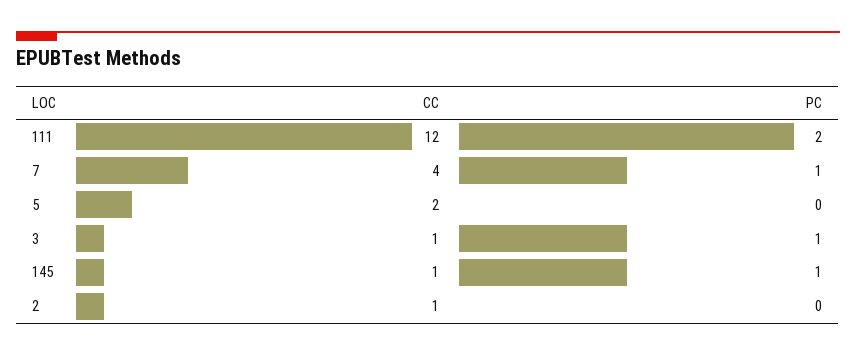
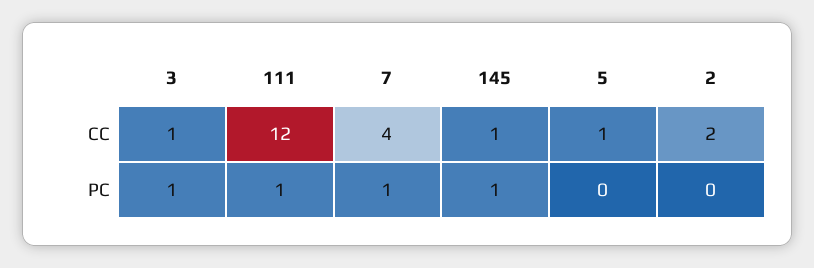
PC, 111: 2 -> 1
CC, 5: 2 -> 1
CC, 2: 1 -> 2

